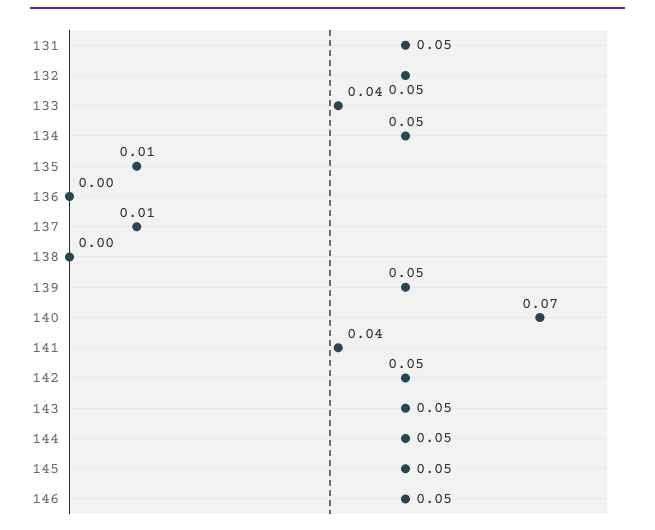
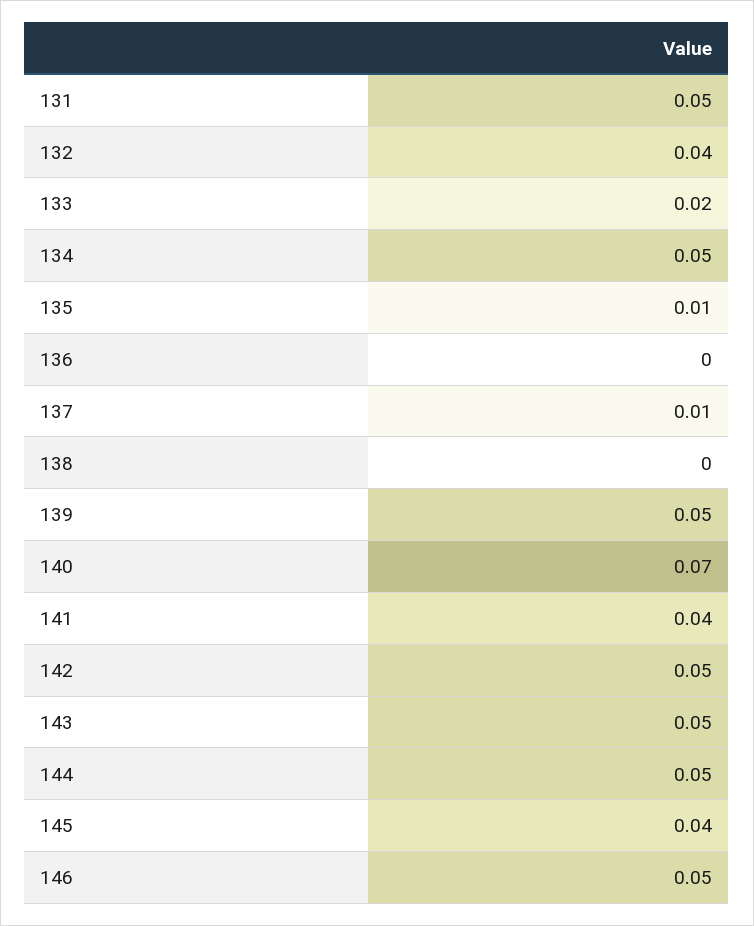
132: 0.05 -> 0.04
133: 0.04 -> 0.02
145: 0.05 -> 0.04

